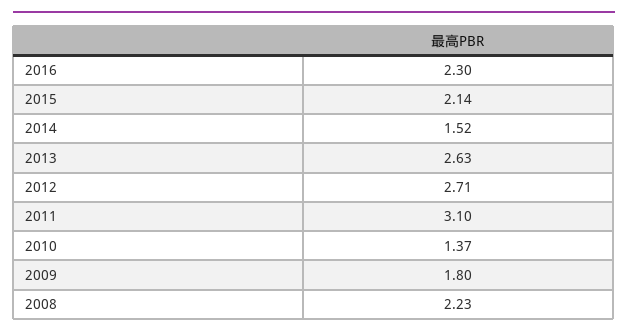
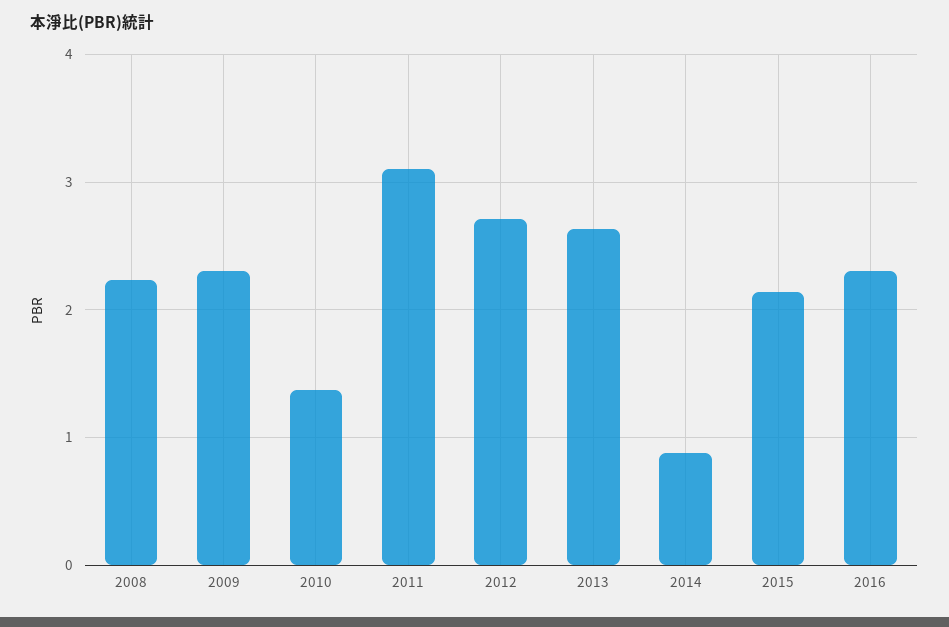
2014: 1.52 -> 0.9
2009: 1.8 -> 2.3

